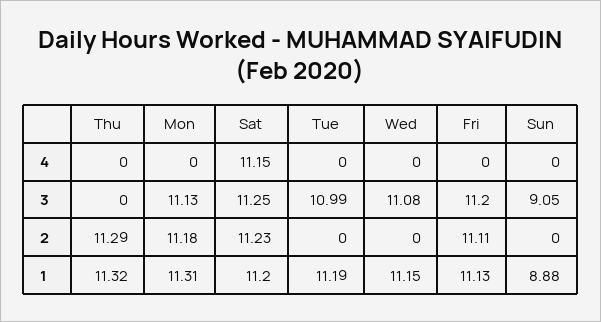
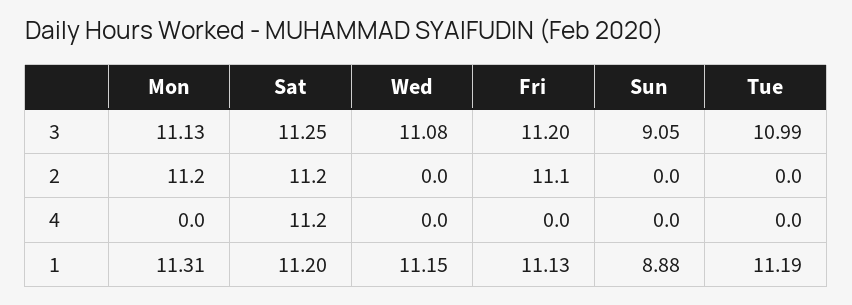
Thu, 4: 0 -> none
Thu, 3: 0 -> none
Thu, 2: 11.29 -> none
Thu, 1: 11.32 -> none

